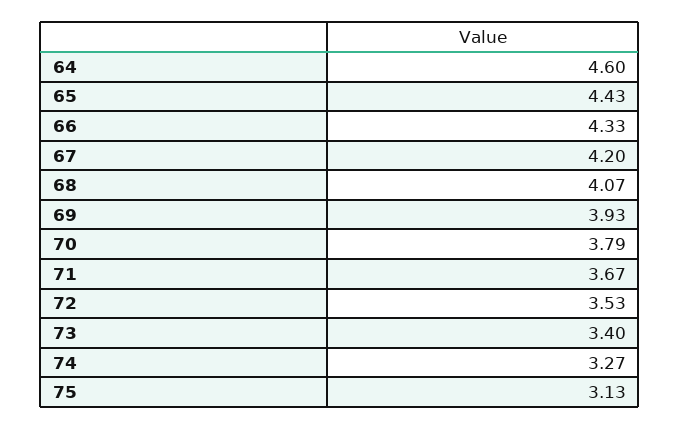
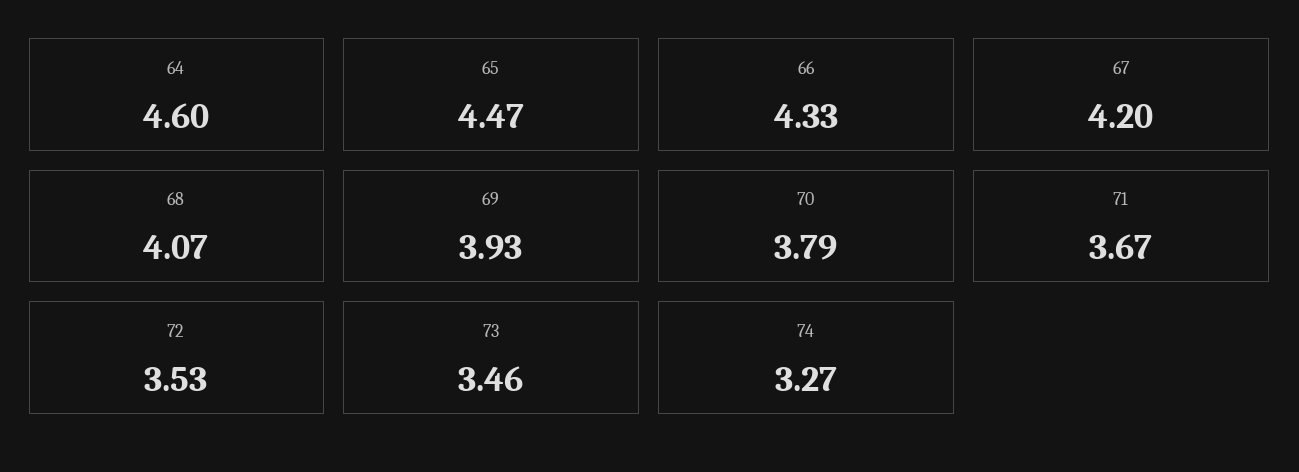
65: 4.43 -> 4.47
73: 3.4 -> 3.46
75: 3.13 -> none

